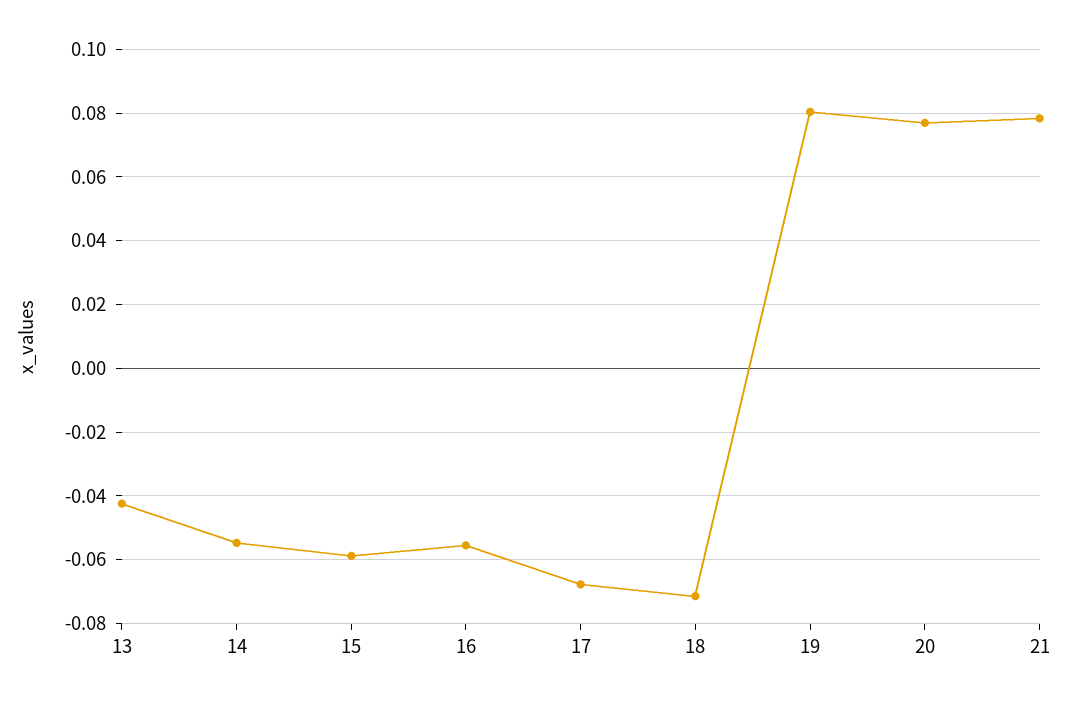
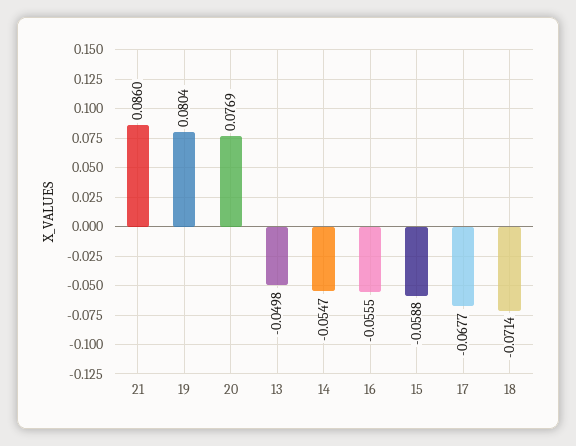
13: -0.042 -> -0.0498
21: 0.078 -> 0.086

